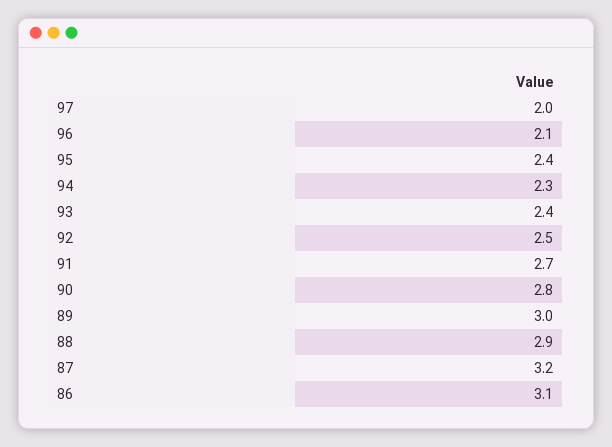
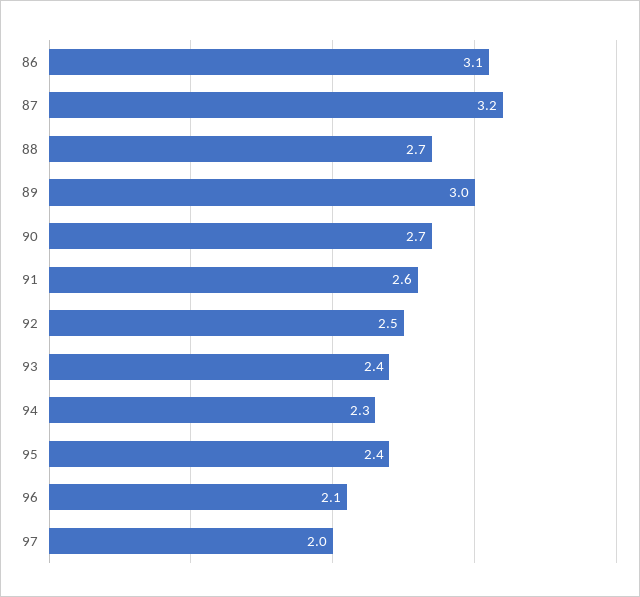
91: 2.7 -> 2.6
90: 2.8 -> 2.7
88: 2.9 -> 2.7

